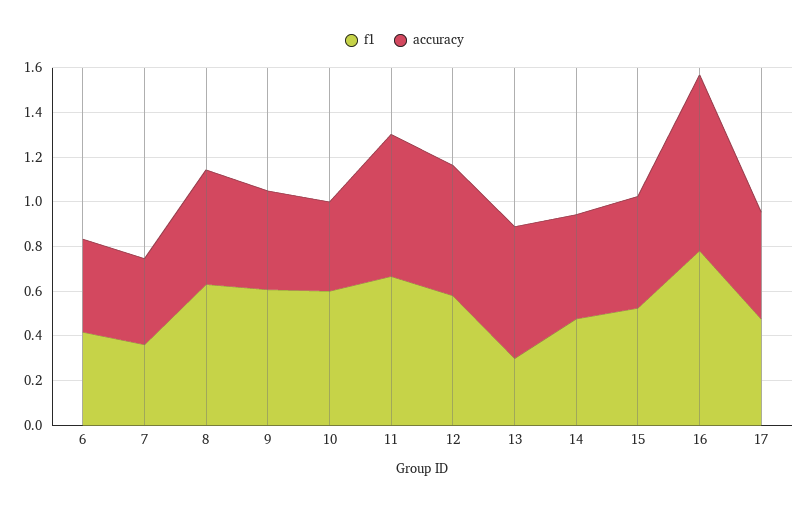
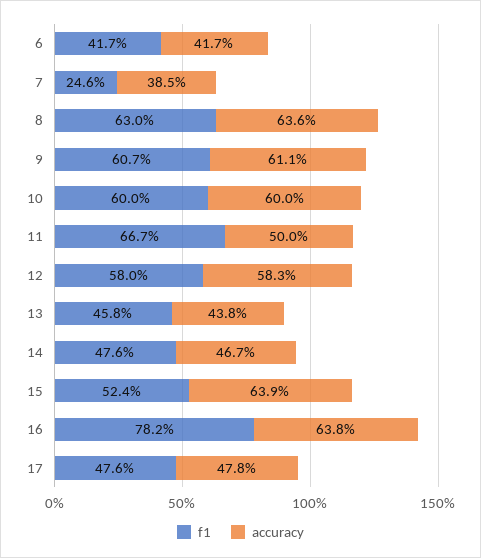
f1, 7: 0.35 -> 0.246
accuracy, 8: 0.5 -> 0.636
accuracy, 9: 0.45 -> 0.611
accuracy, 10: 0.4 -> 0.6
accuracy, 11: 0.65 -> 0.5
f1, 13: 0.3 -> 0.458
accuracy, 13: 0.6 -> 0.438
accuracy, 15: 0.5 -> 0.639
accuracy, 16: 0.8 -> 0.638

